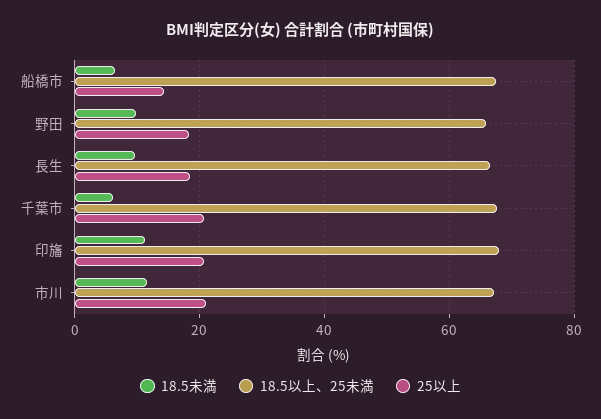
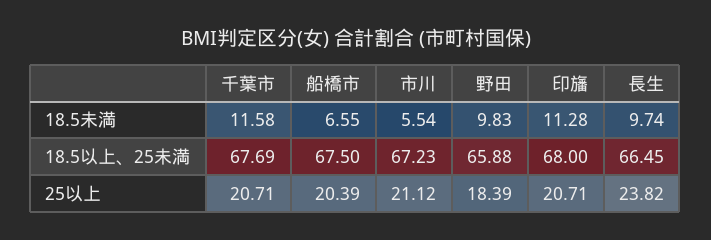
25以上, 船橋市: 14 -> 20.39
25以上, 長生: 18 -> 23.82
18.5未満, 千葉市: 6 -> 11.58
18.5未満, 市川: 12 -> 5.54

